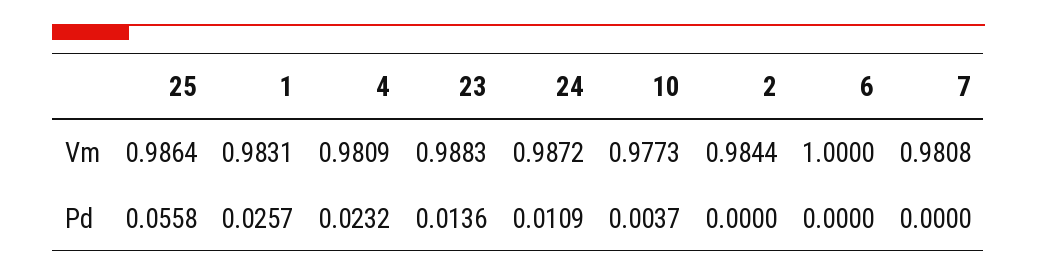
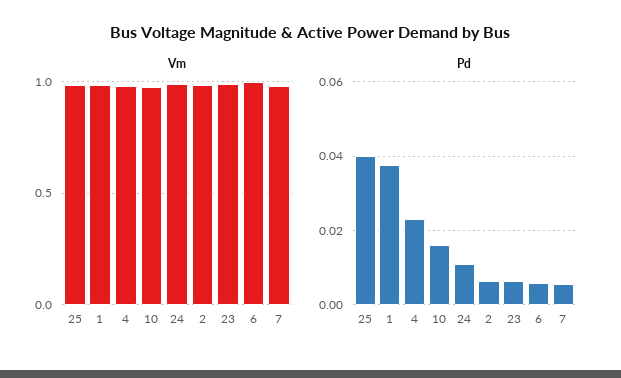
Pd, 25: 0.0558 -> 0.04
Pd, 1: 0.0257 -> 0.038
Pd, 23: 0.0136 -> 0.006
Pd, 10: 0.0037 -> 0.016
Pd, 2: 0 -> 0.006
Pd, 6: 0 -> 0.006
Pd, 7: 0 -> 0.006

